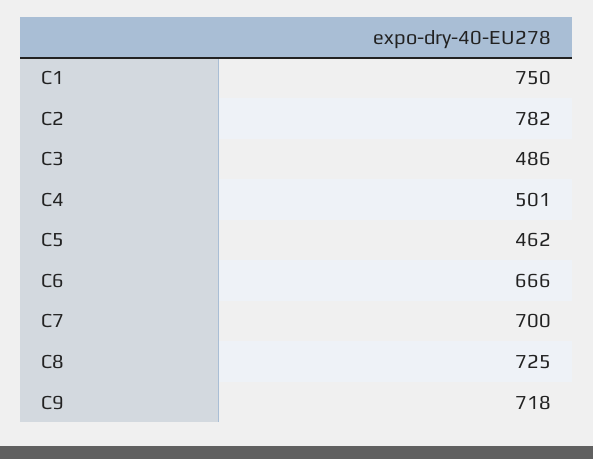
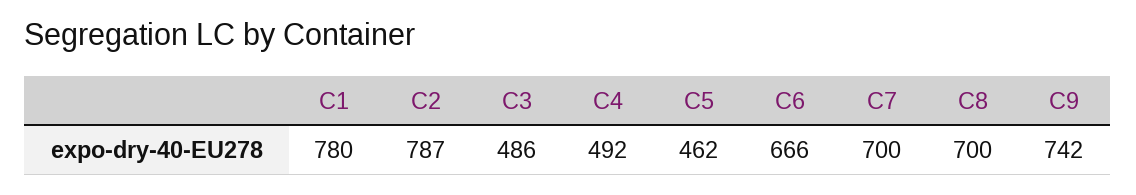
C1: 750 -> 780
C2: 782 -> 787
C4: 501 -> 492
C8: 725 -> 700
C9: 718 -> 742

